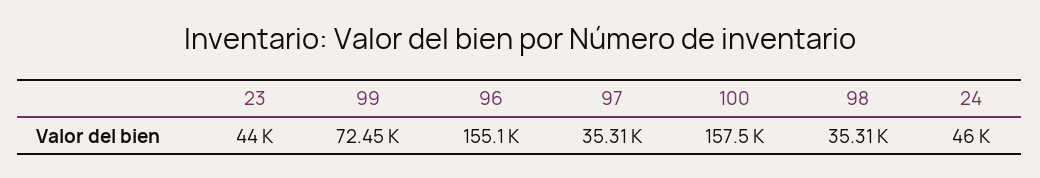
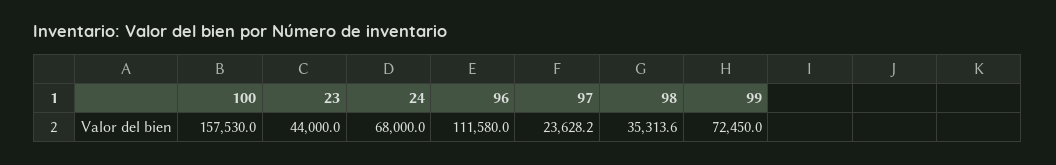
96: 155100 -> 111580
97: 35310 -> 23628.2
24: 46000 -> 68000

